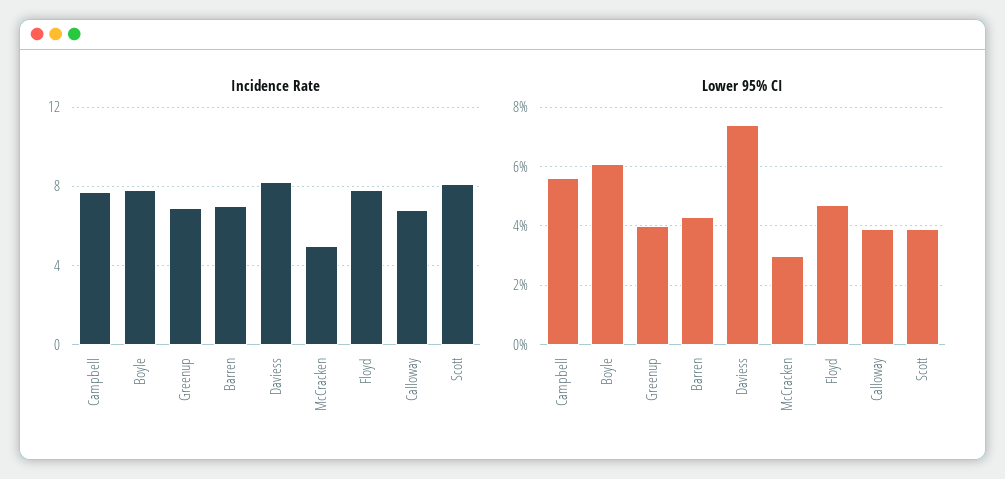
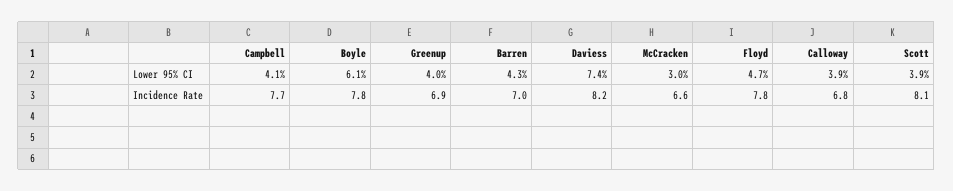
Incidence Rate, McCracken: 5 -> 6.6
Lower 95% CI, Campbell: 5.5 -> 4.1

